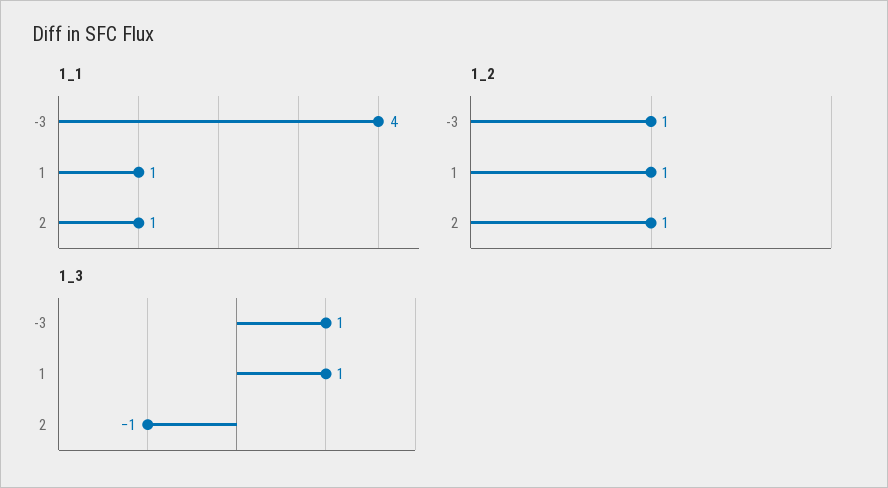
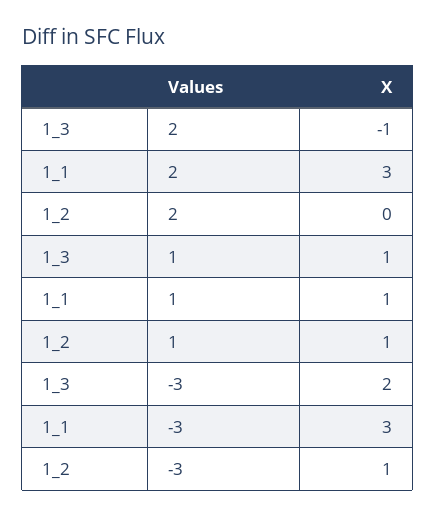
1_1, -3: 4 -> 3
1_1, 2: 1 -> 3
1_2, 2: 1 -> 0
1_3, -3: 1 -> 2

